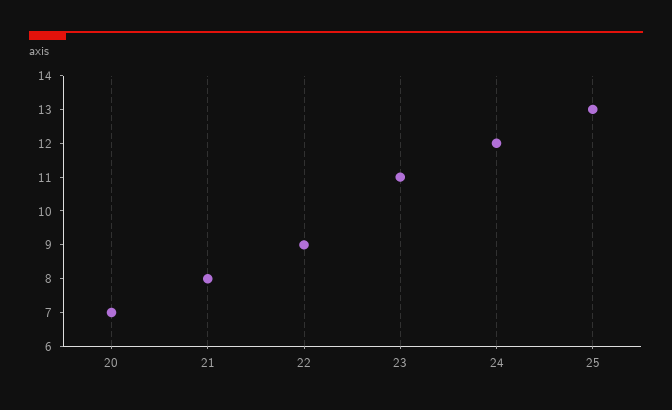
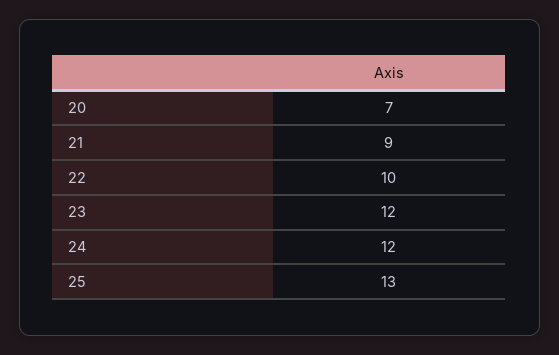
21: 8 -> 9
22: 9 -> 10
23: 11 -> 12

